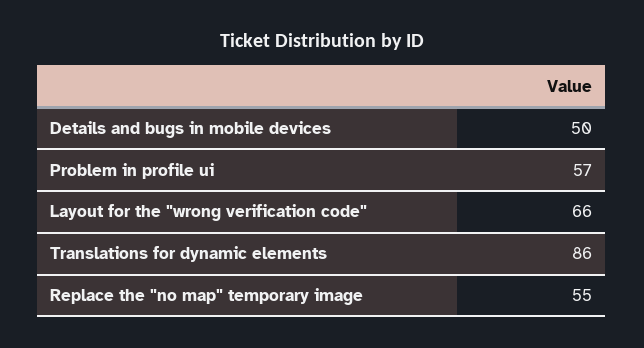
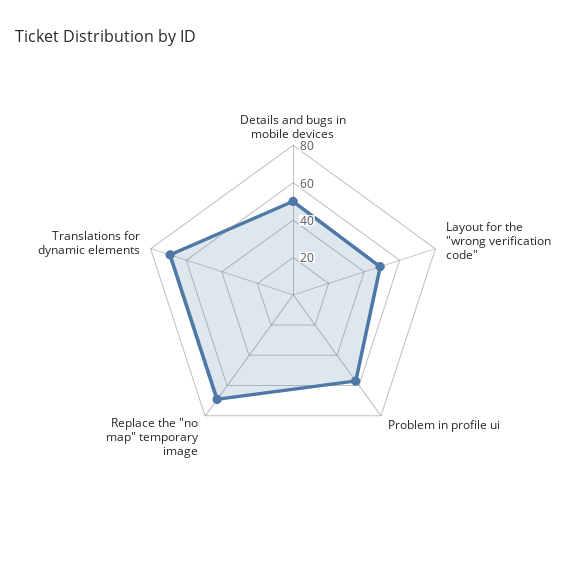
Layout for the "wrong verification code": 66 -> 50
Translations for dynamic elements: 86 -> 70
Replace the "no map" temporary image: 55 -> 70

